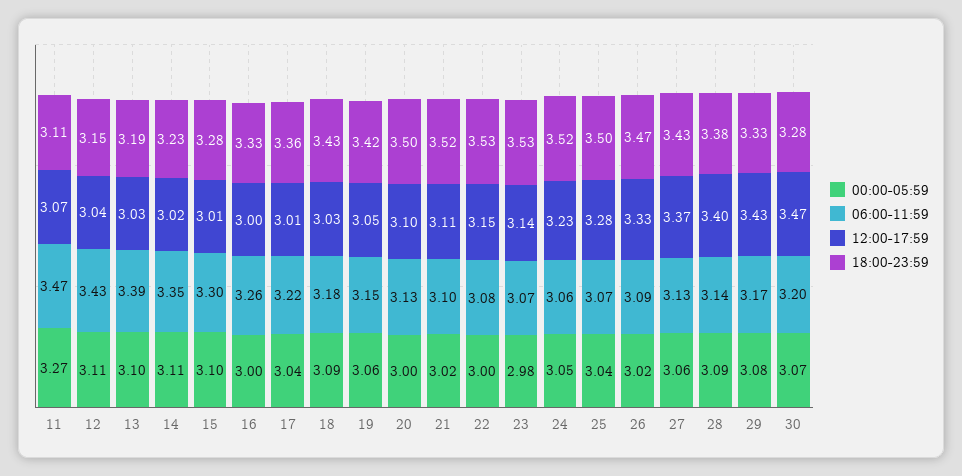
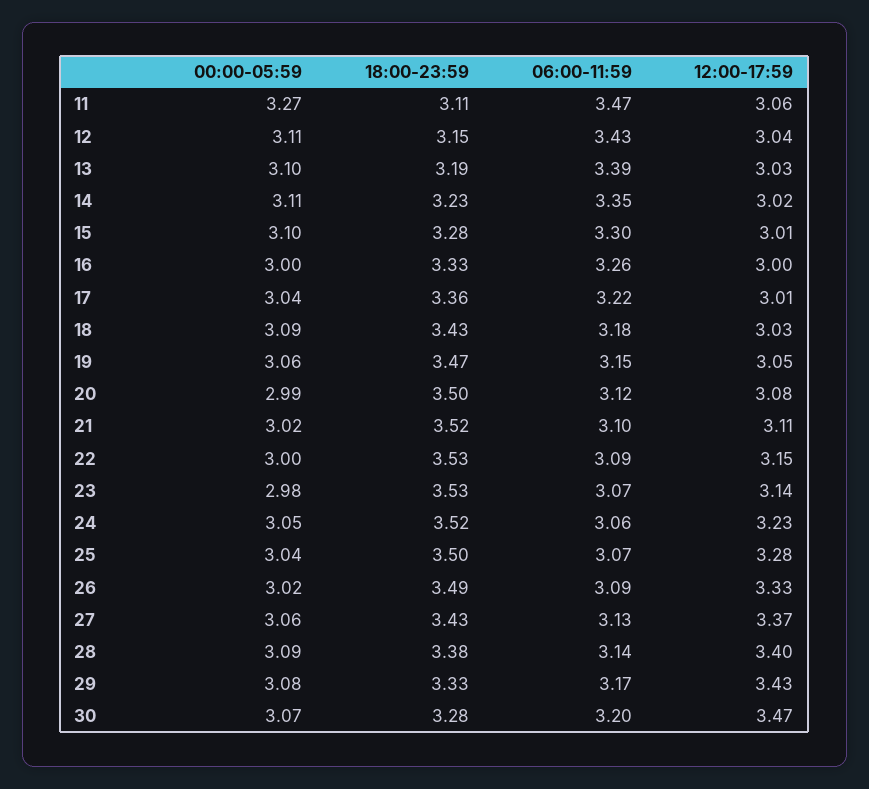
12:00-17:59, 11: 3.07 -> 3.06
18:00-23:59, 19: 3.42 -> 3.47
00:00-05:59, 20: 3 -> 2.99
06:00-11:59, 20: 3.13 -> 3.12
12:00-17:59, 20: 3.1 -> 3.08
06:00-11:59, 22: 3.08 -> 3.09
18:00-23:59, 26: 3.47 -> 3.49

